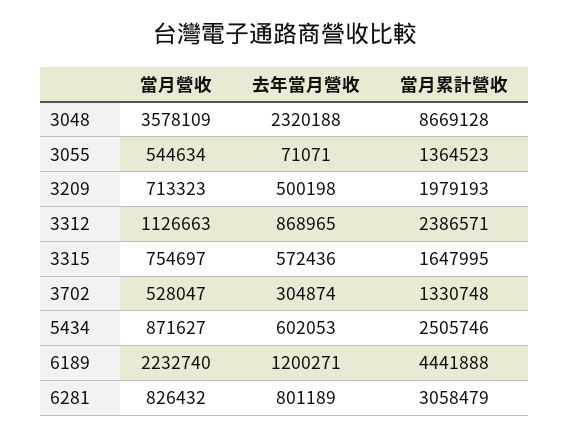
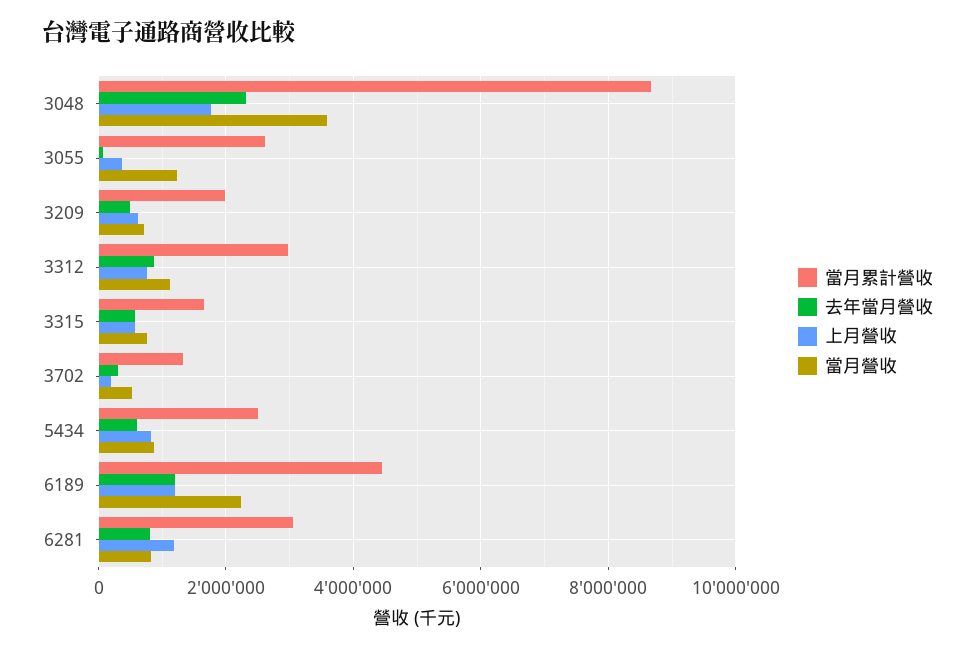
當月營收, 3055: 544634 -> 1200000
當月累計營收, 3055: 1364523 -> 2600000
當月累計營收, 3312: 2386571 -> 3000000
上月營收, 3048: none -> 1800000
上月營收, 3055: none -> 400000
上月營收, 3209: none -> 600000
上月營收, 3312: none -> 800000
上月營收, 3315: none -> 600000
上月營收, 3702: none -> 200000
上月營收, 5434: none -> 800000
上月營收, 6189: none -> 1200000
上月營收, 6281: none -> 1200000

